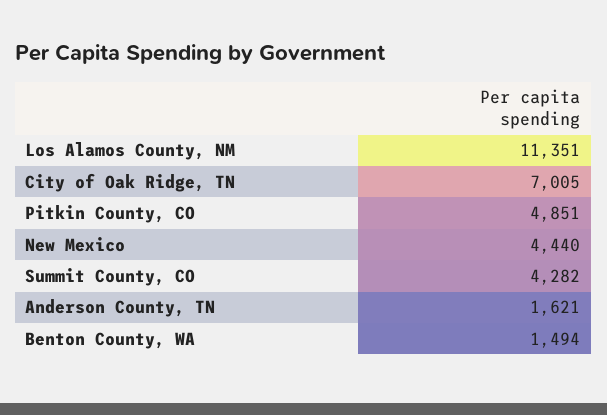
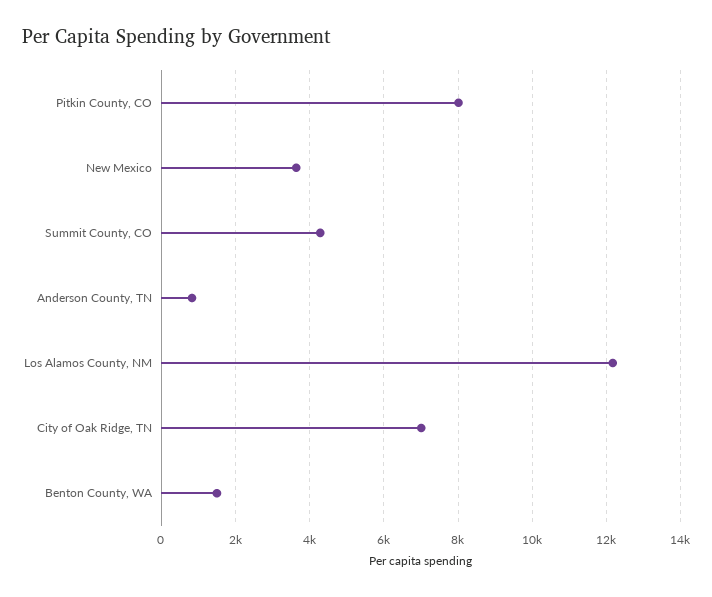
Los Alamos County, NM: 11351 -> 12200
Pitkin County, CO: 4851 -> 8000
New Mexico: 4440 -> 3600
Anderson County, TN: 1621 -> 800

